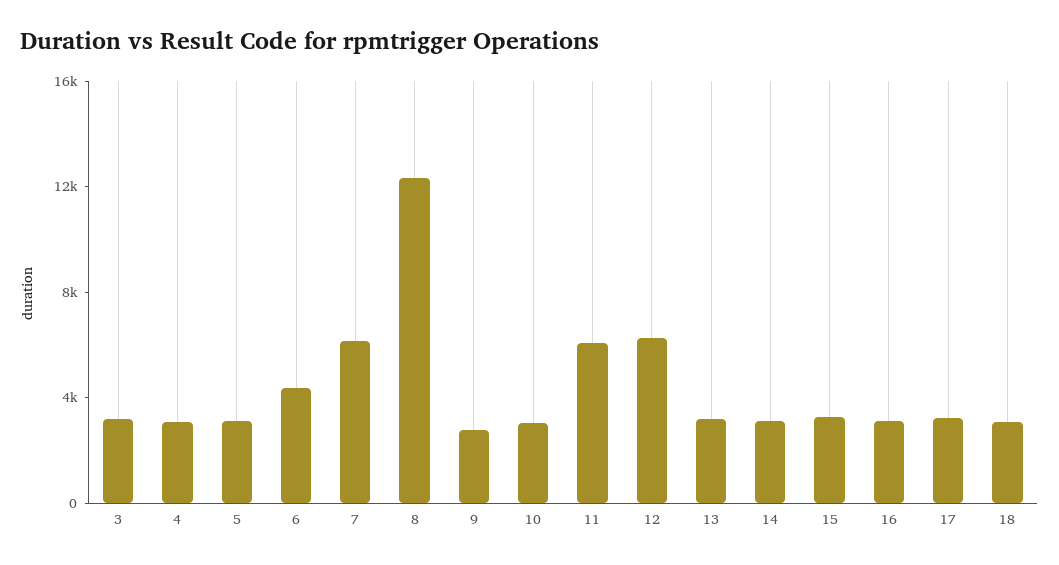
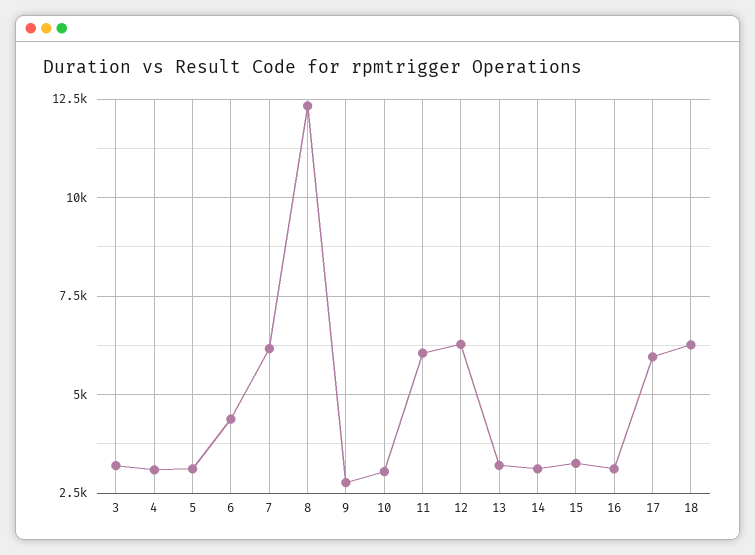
17: 3000 -> 6000
18: 3000 -> 6250

